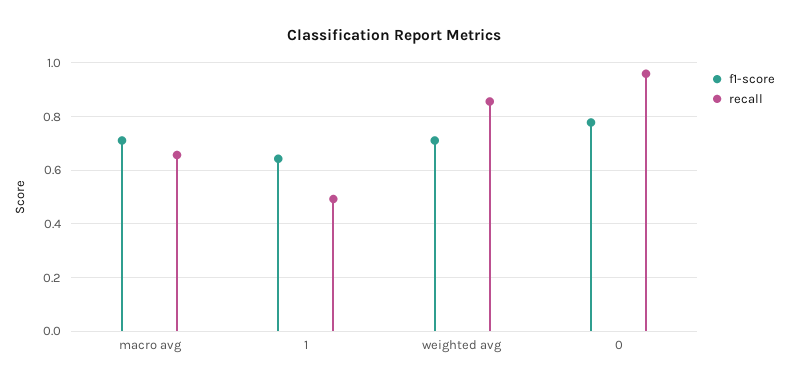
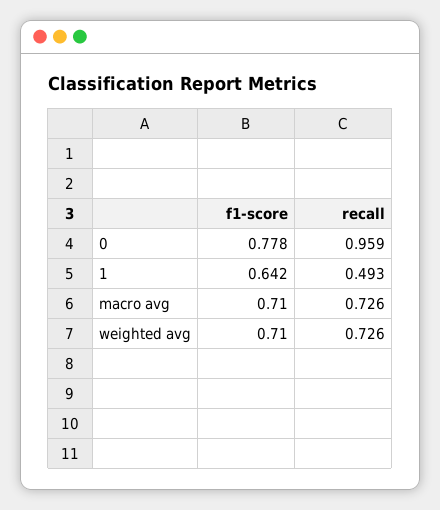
recall, macro avg: 0.65 -> 0.726
recall, weighted avg: 0.85 -> 0.726

